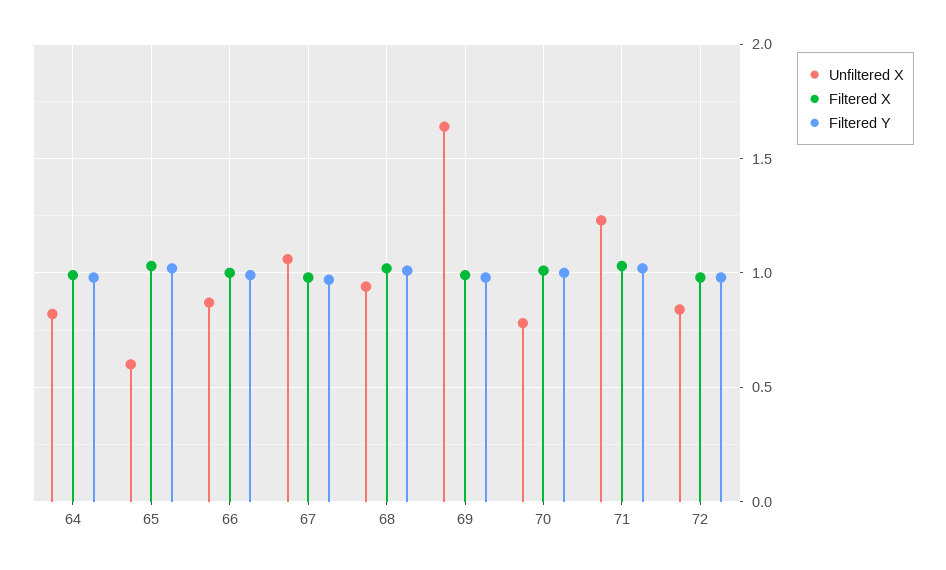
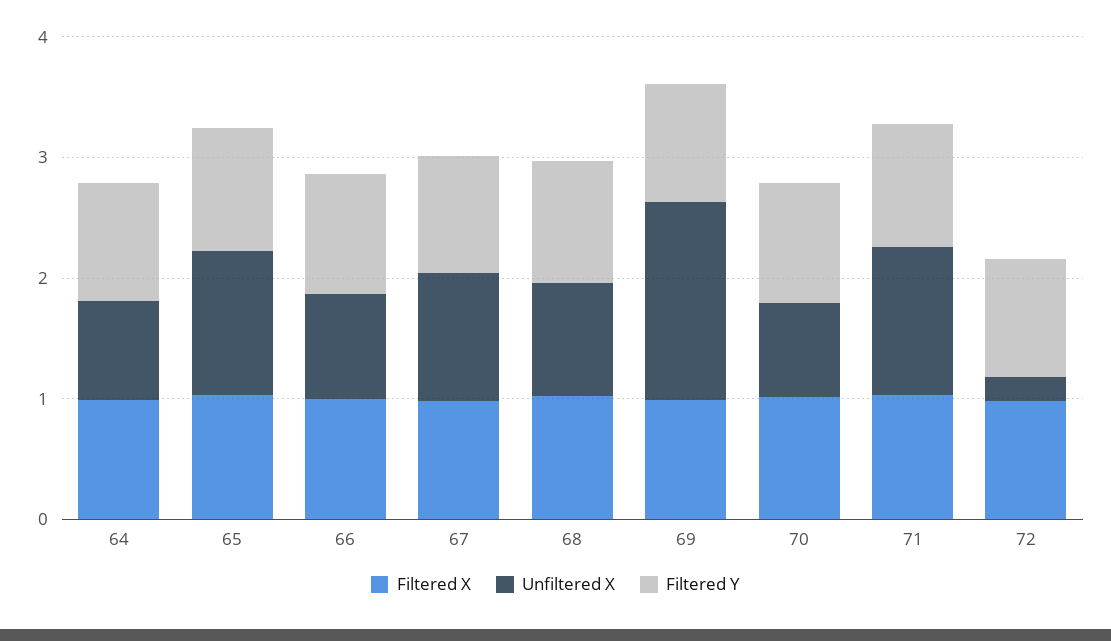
Unfiltered X, 65: 0.6 -> 1.2
Unfiltered X, 72: 0.85 -> 0.2

